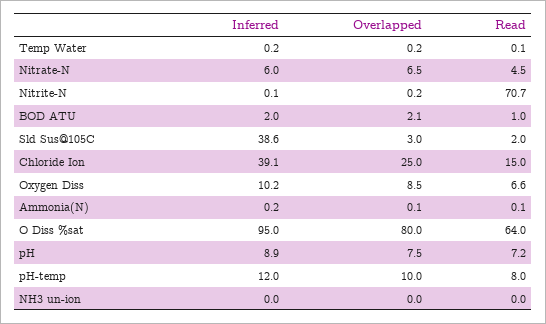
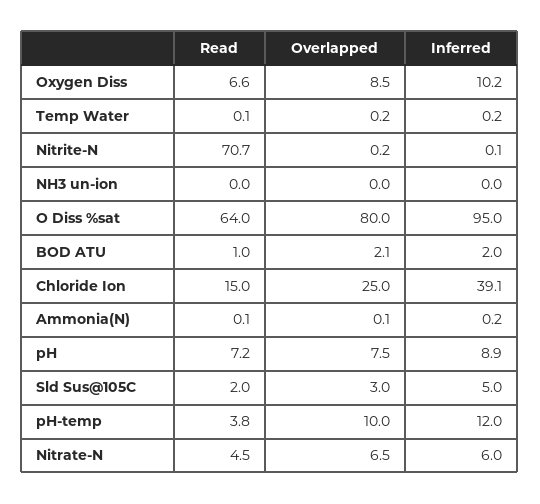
Inferred, Sld Sus@105C: 38.6 -> 5
Read, pH-temp: 8 -> 3.8

